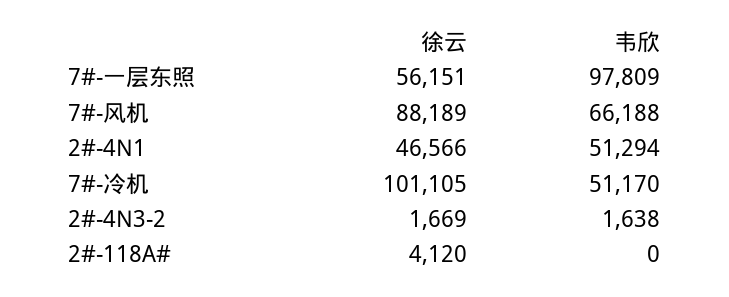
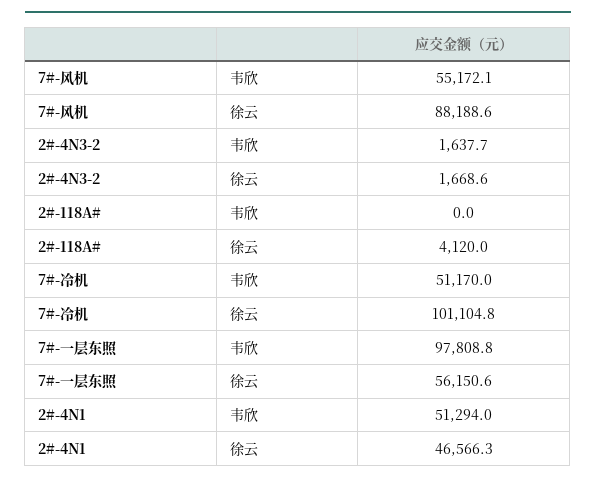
韦欣, 7#-风机: 66188 -> 55172.1

